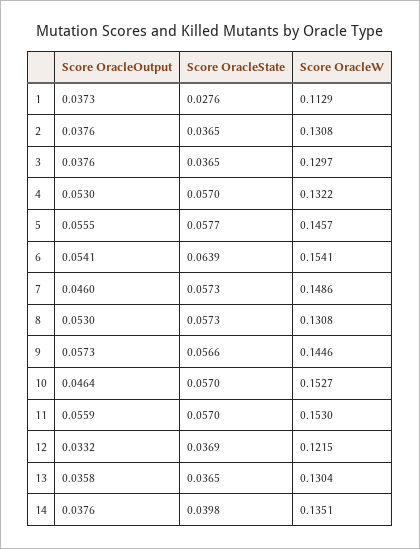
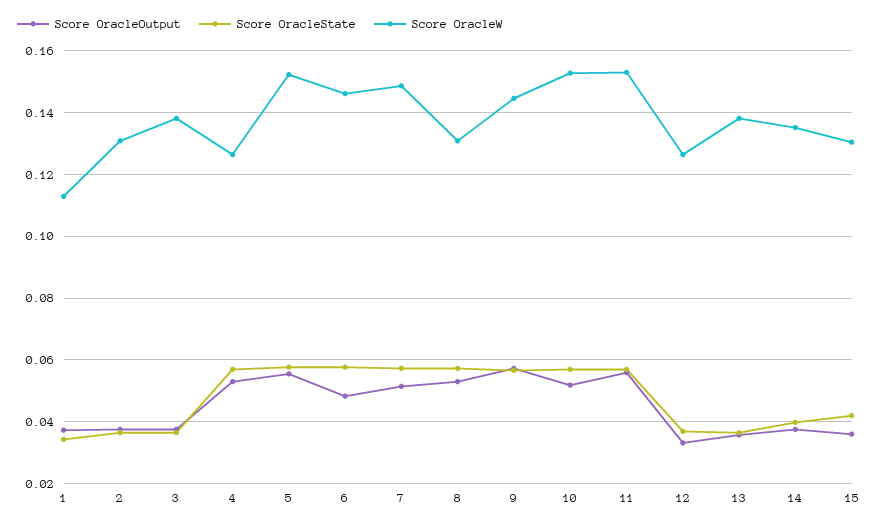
Score OracleState, 1: 0.0276 -> 0.034
Score OracleW, 3: 0.1297 -> 0.138
Score OracleW, 4: 0.1322 -> 0.126
Score OracleW, 5: 0.1457 -> 0.152
Score OracleOutput, 6: 0.0541 -> 0.048
Score OracleState, 6: 0.0639 -> 0.058
Score OracleW, 6: 0.1541 -> 0.146
Score OracleOutput, 7: 0.046 -> 0.052
Score OracleOutput, 10: 0.0464 -> 0.052
Score OracleW, 12: 0.1215 -> 0.126
Score OracleW, 13: 0.1304 -> 0.138
Score OracleOutput, 15: none -> 0.036
Score OracleState, 15: none -> 0.042
Score OracleW, 15: none -> 0.13

